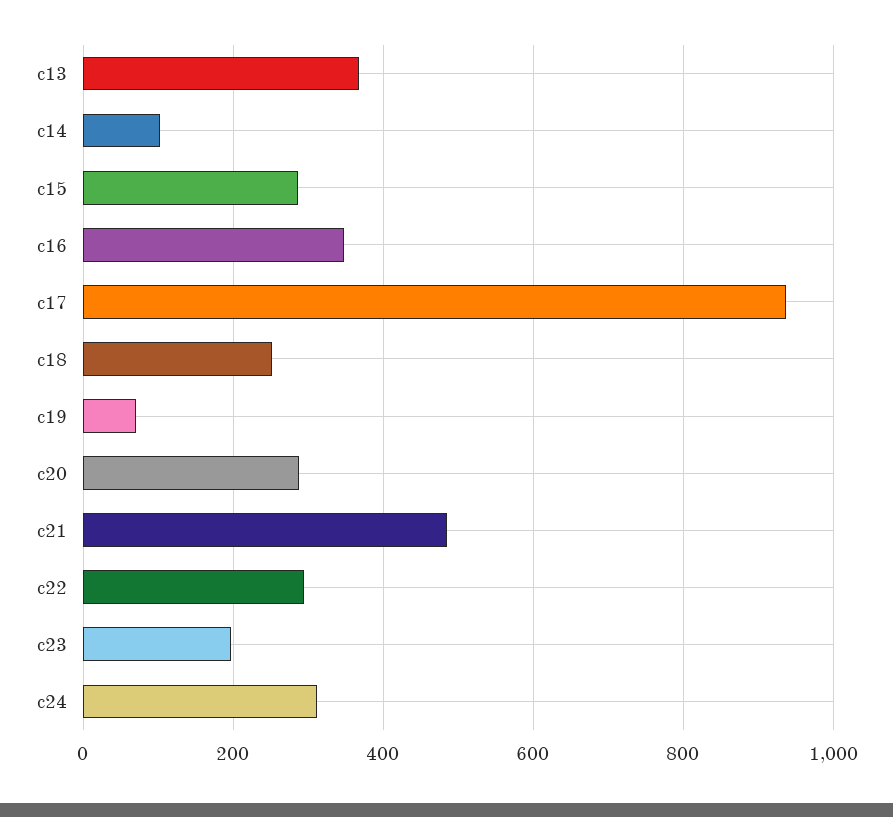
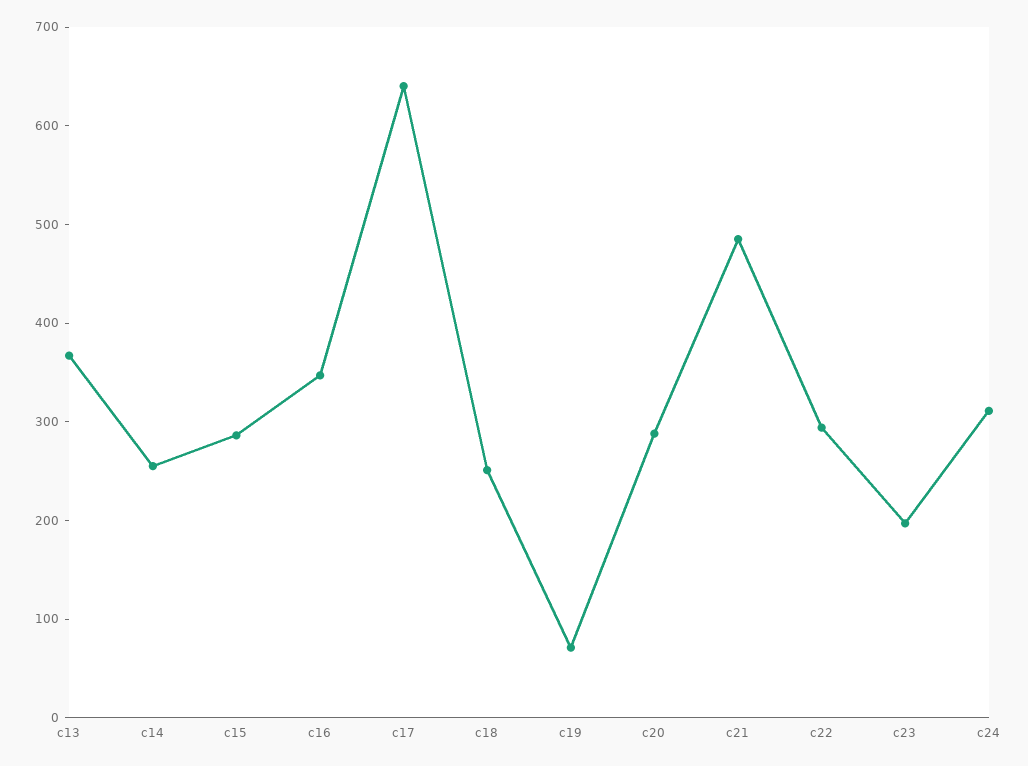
c14: 100 -> 260
c17: 940 -> 640

